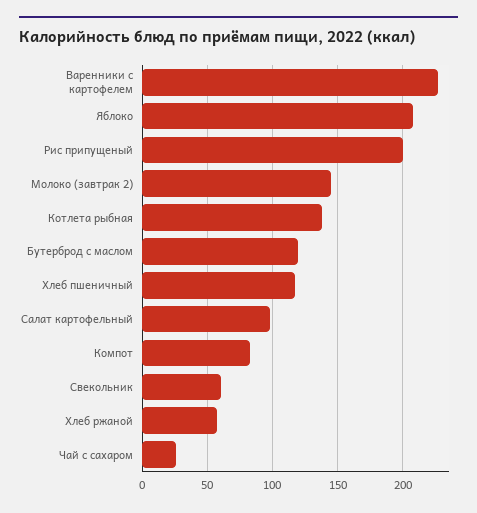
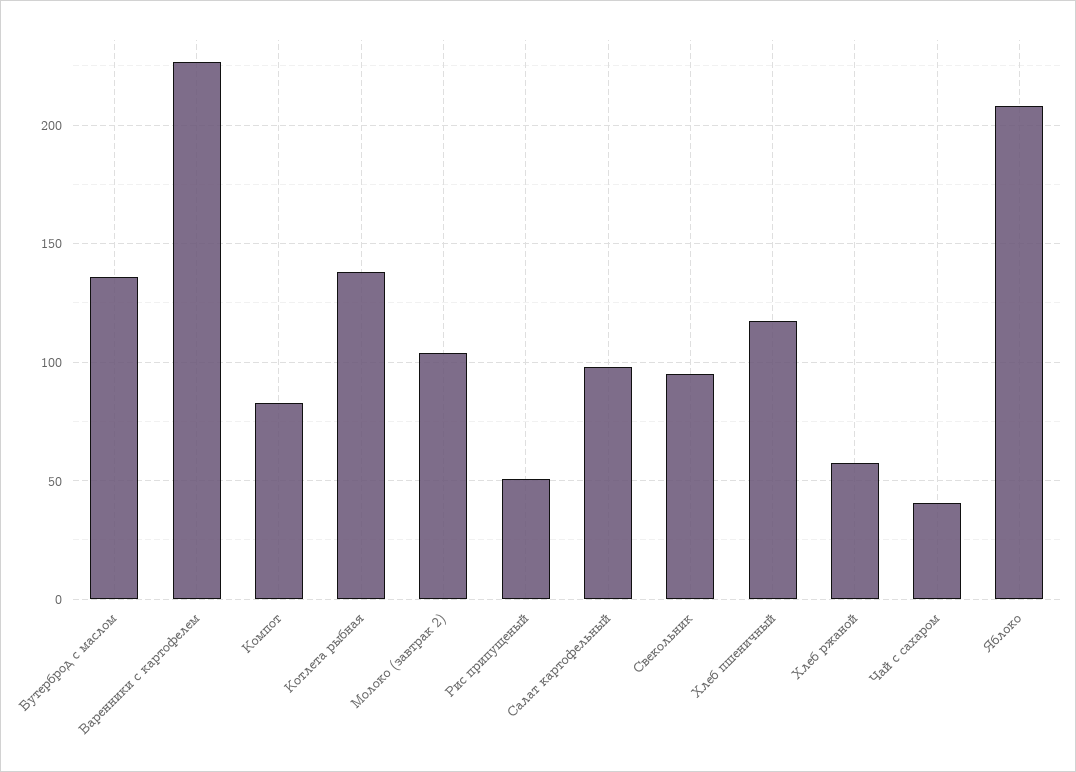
Рис припущеный: 200 -> 50
Молоко (завтрак 2): 145 -> 105
Бутерброд с маслом: 120 -> 135
Свекольник: 60 -> 95
Чай с сахаром: 25 -> 40

